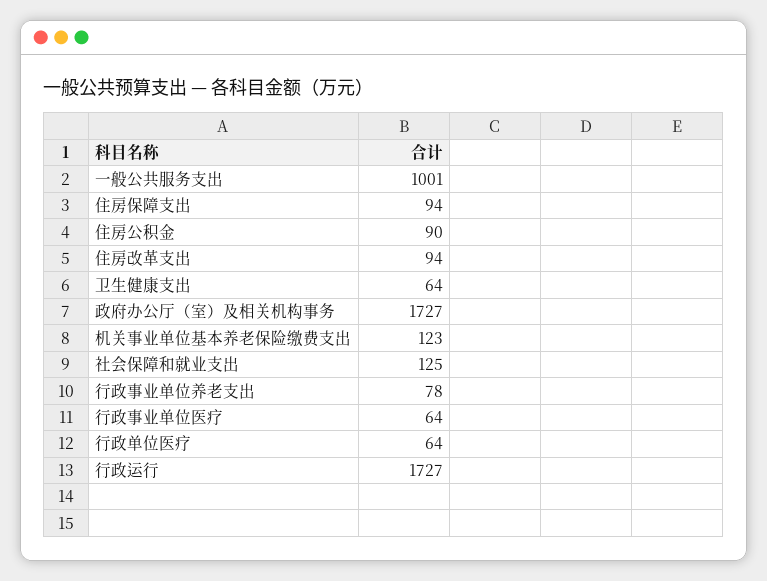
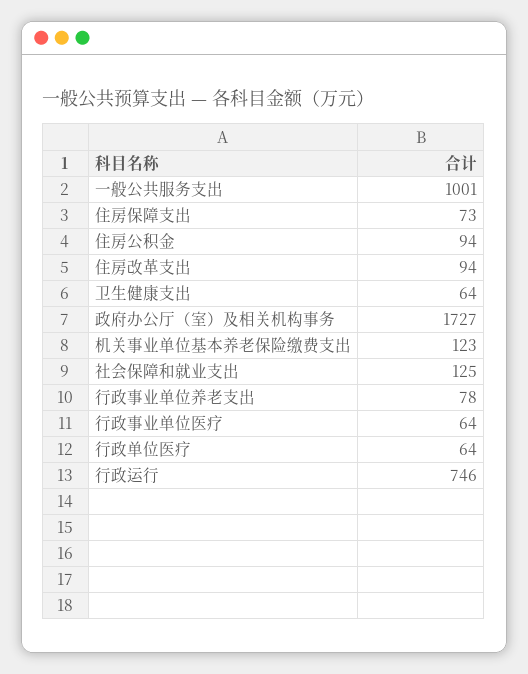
住房保障支出: 94 -> 73
住房公积金: 90 -> 94
行政运行: 1727 -> 746

